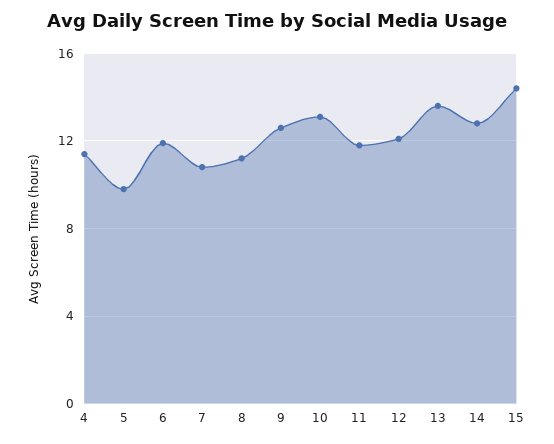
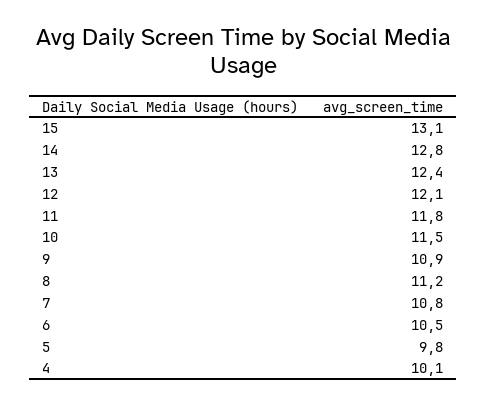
4: 11.5 -> 10.1
6: 12 -> 10.5
9: 12.5 -> 10.9
10: 13 -> 11.5
13: 13.5 -> 12.4
15: 14.5 -> 13.1

